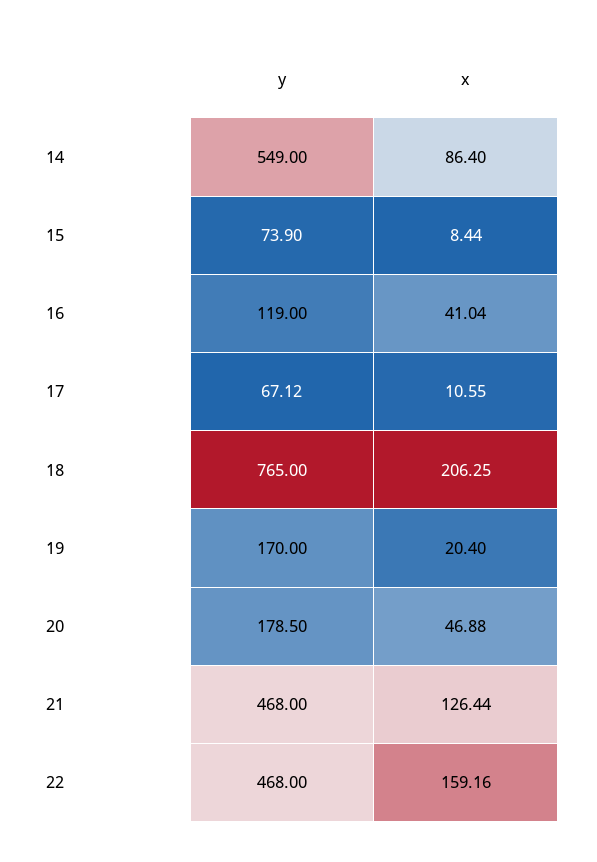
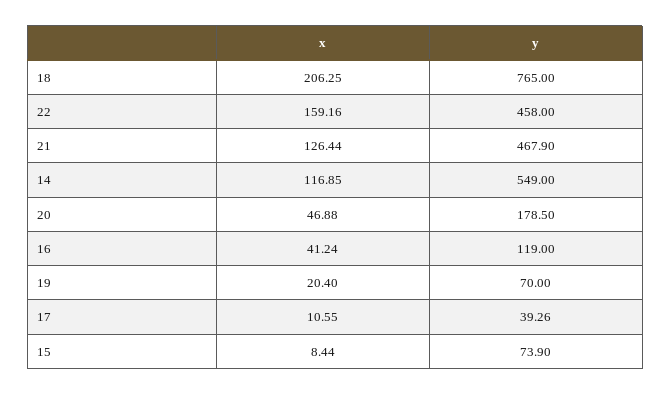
x, 14: 86.4 -> 116.85
x, 16: 41.04 -> 41.24
y, 17: 67.12 -> 39.26
y, 19: 170 -> 70
y, 21: 468 -> 467.9
y, 22: 468 -> 458

